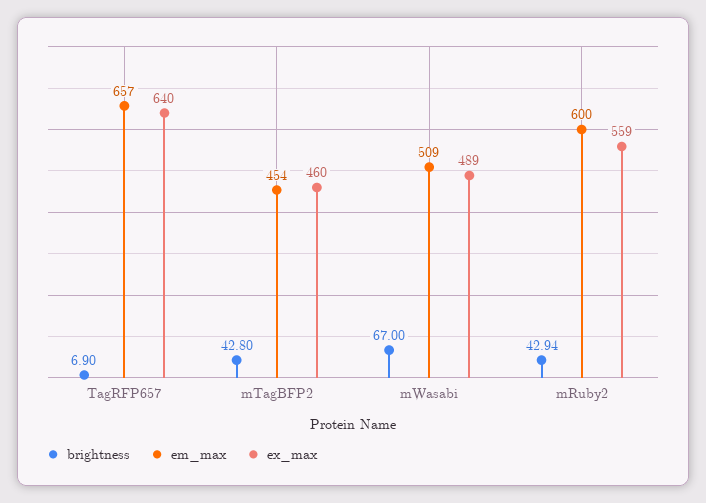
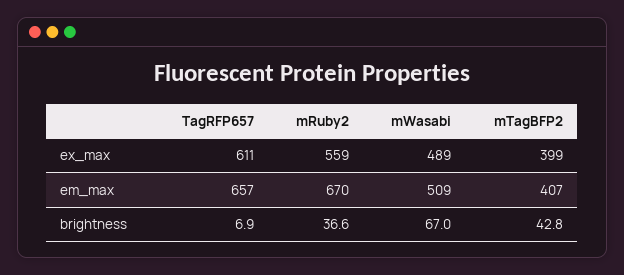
ex_max, TagRFP657: 640 -> 611
em_max, mTagBFP2: 454 -> 407
ex_max, mTagBFP2: 460 -> 399
brightness, mRuby2: 42.94 -> 36.6
em_max, mRuby2: 600 -> 670

